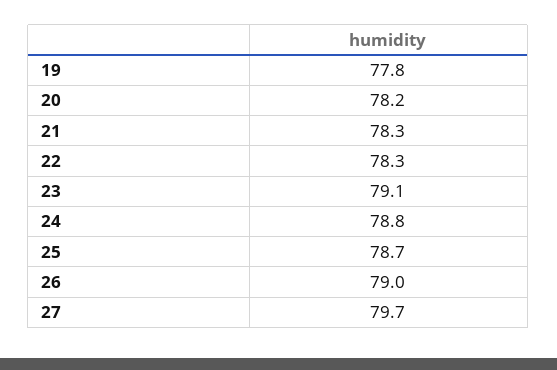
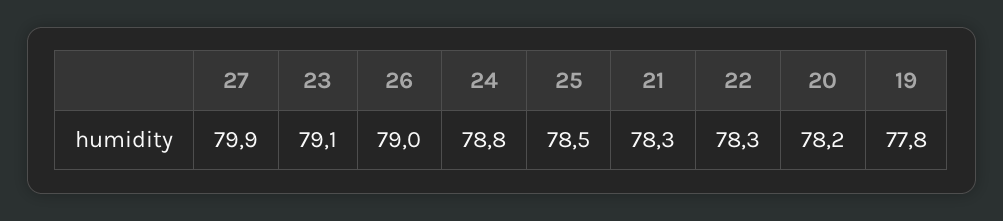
25: 78.7 -> 78.5
27: 79.7 -> 79.9

